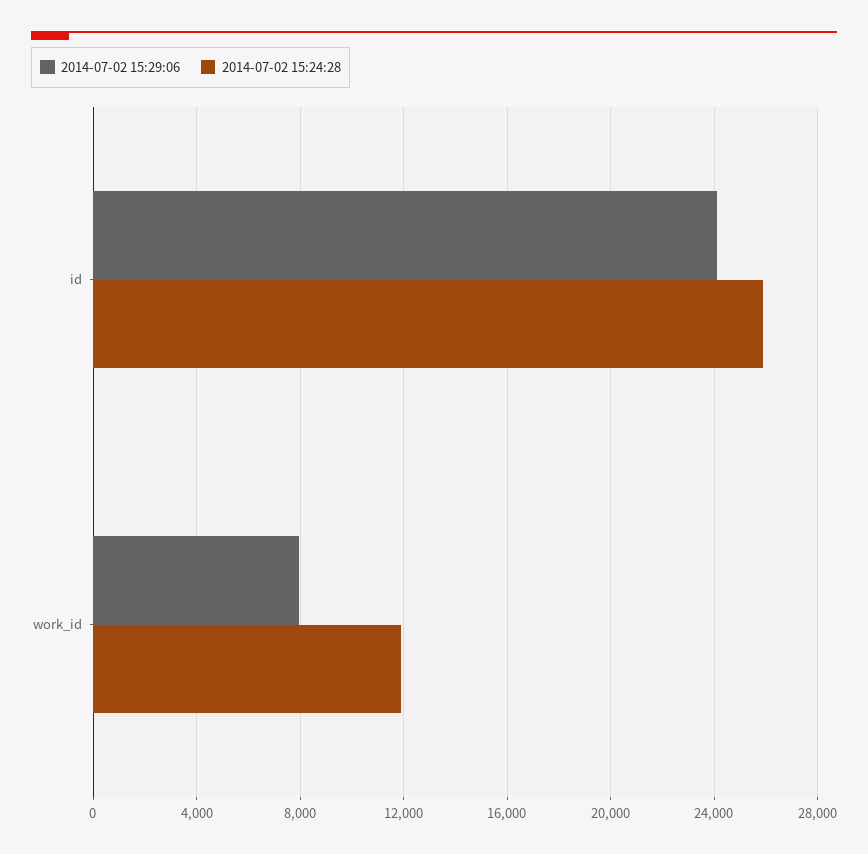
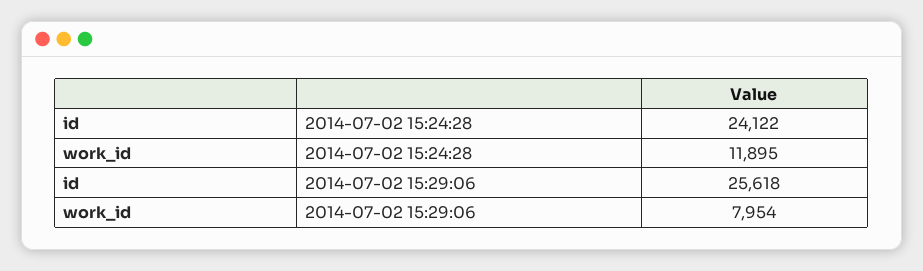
2014-07-02 15:29:06, id: 24000 -> 25618
2014-07-02 15:24:28, id: 26000 -> 24122

